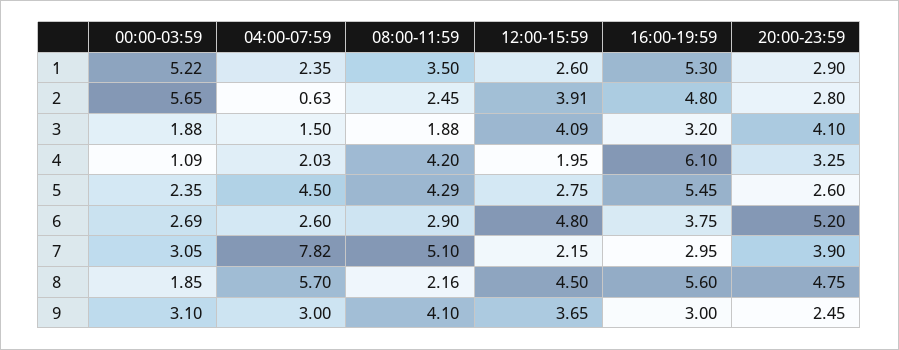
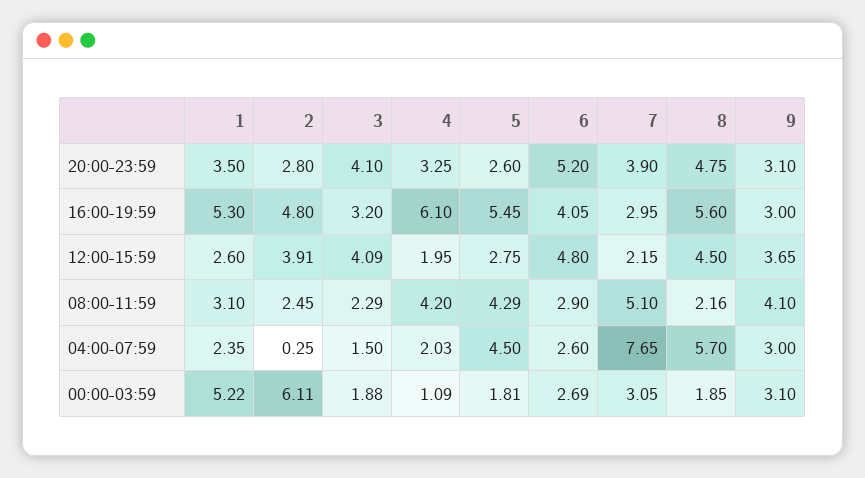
08:00-11:59, 1: 3.5 -> 3.1
20:00-23:59, 1: 2.9 -> 3.5
00:00-03:59, 2: 5.65 -> 6.11
04:00-07:59, 2: 0.63 -> 0.25
08:00-11:59, 3: 1.88 -> 2.29
00:00-03:59, 5: 2.35 -> 1.81
16:00-19:59, 6: 3.75 -> 4.05
04:00-07:59, 7: 7.82 -> 7.65
20:00-23:59, 9: 2.45 -> 3.1

